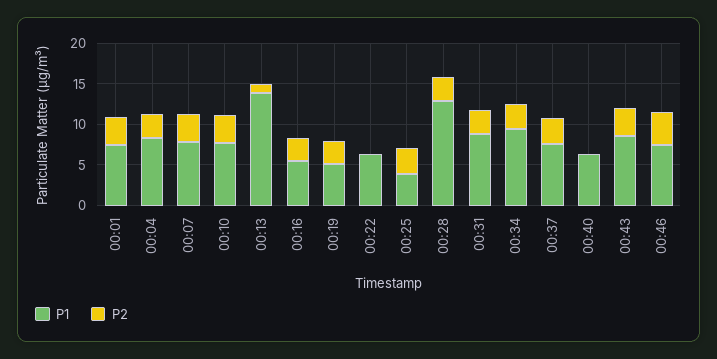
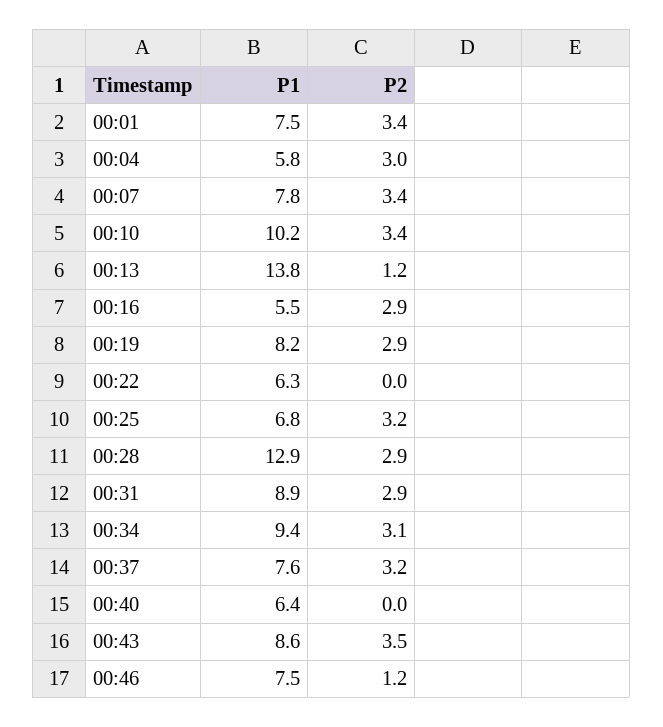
P1, 00:04: 8 -> 5.8
P1, 00:10: 8 -> 10.2
P1, 00:19: 5 -> 8.2
P1, 00:25: 4 -> 6.8
P2, 00:46: 4 -> 1.2

